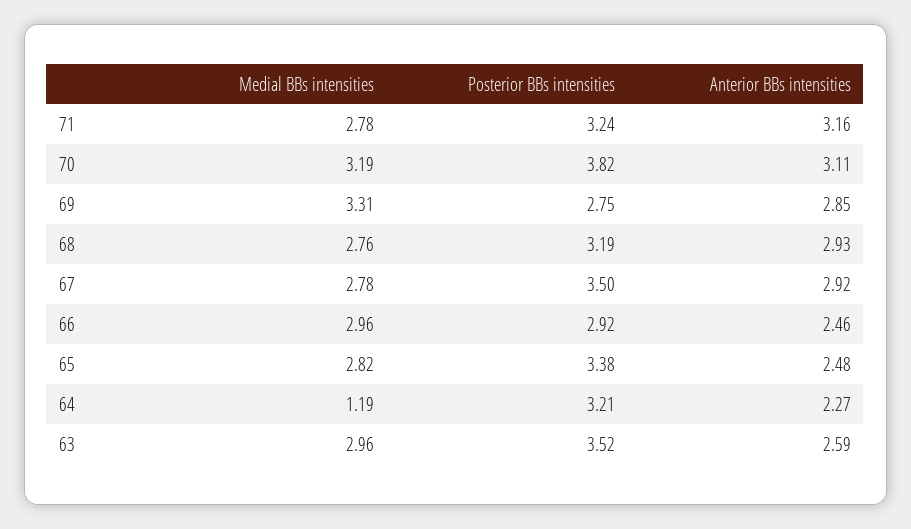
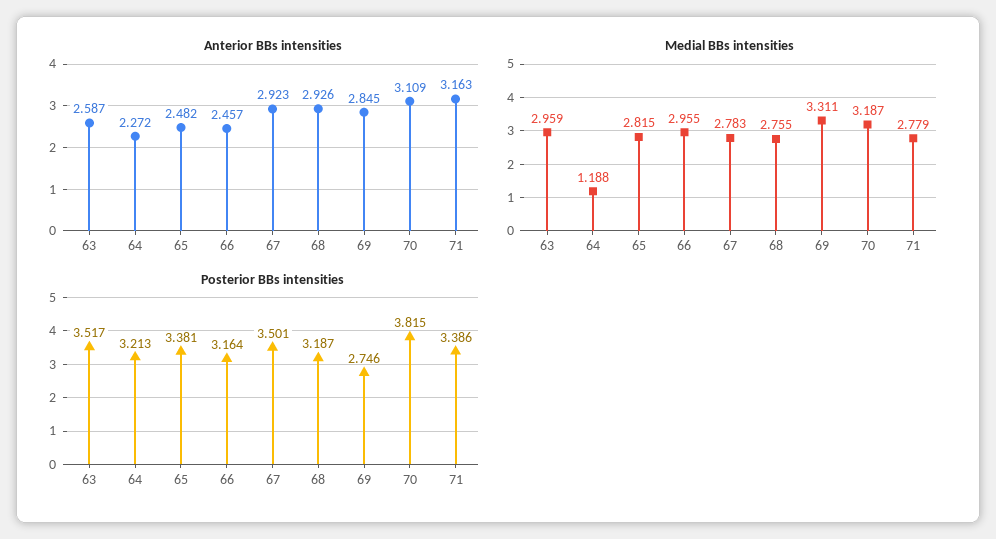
Posterior BBs intensities, 71: 3.24 -> 3.386
Posterior BBs intensities, 66: 2.92 -> 3.164

